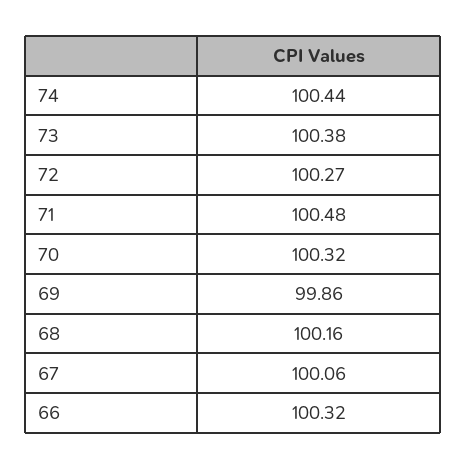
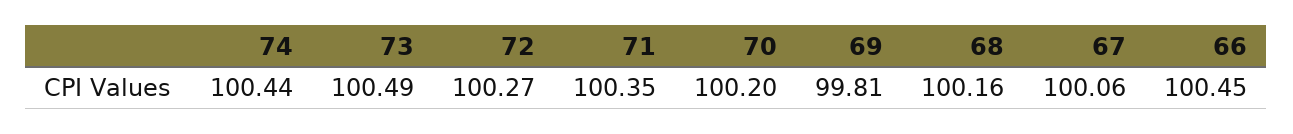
73: 100.38 -> 100.49
71: 100.48 -> 100.35
70: 100.32 -> 100.2
69: 99.86 -> 99.81
66: 100.32 -> 100.45

